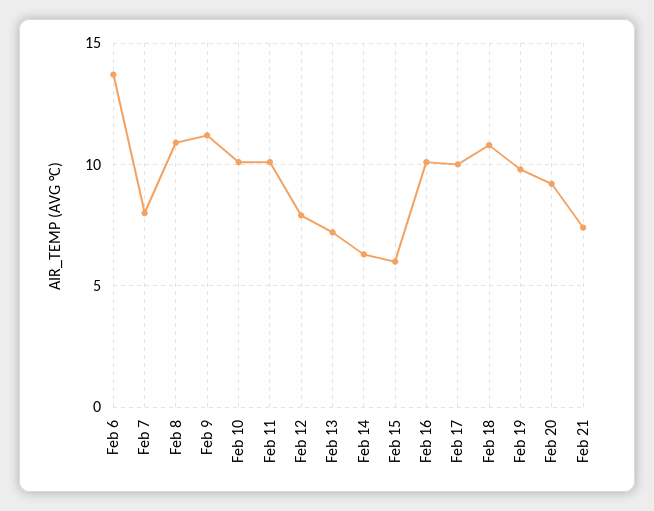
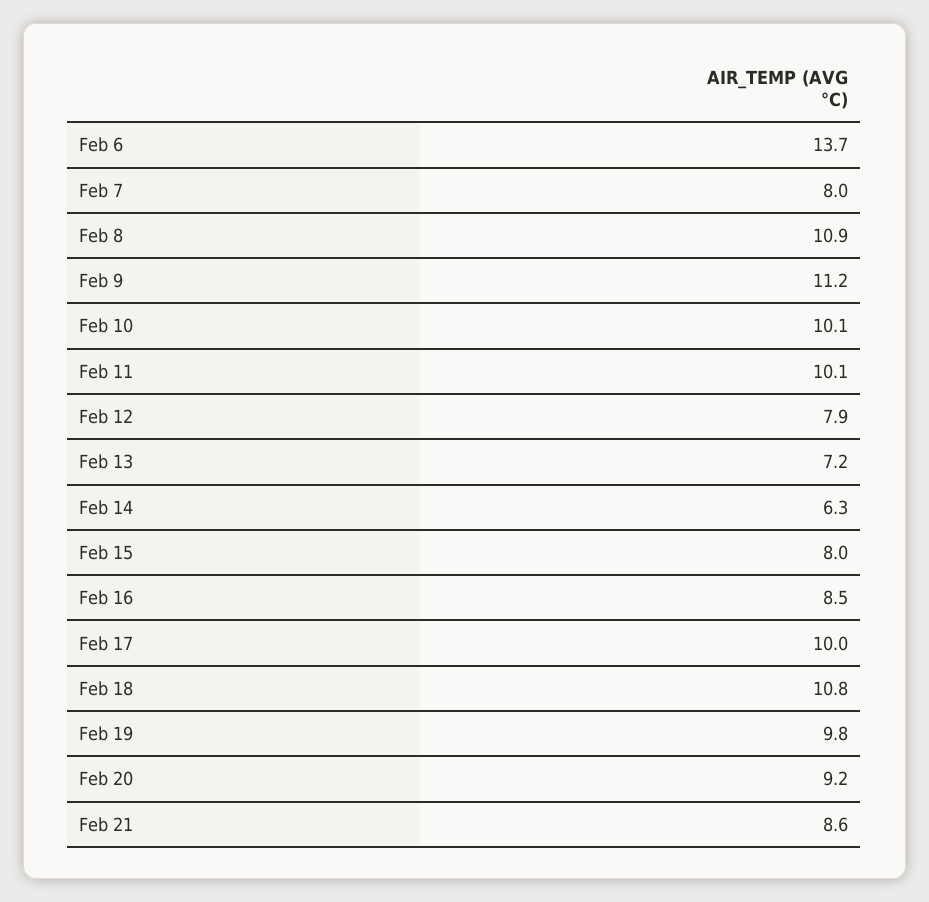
Feb 15: 6 -> 8
Feb 16: 10 -> 8.5
Feb 21: 7.5 -> 8.6

